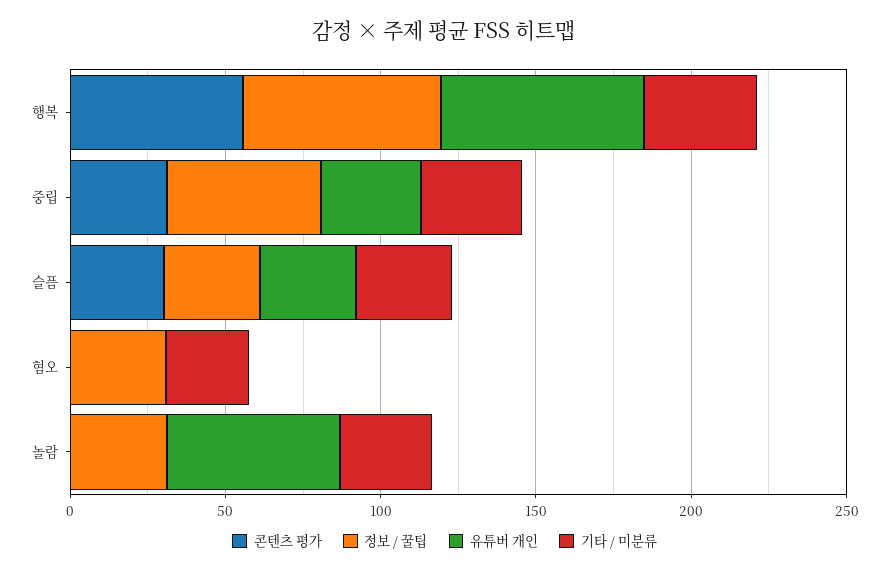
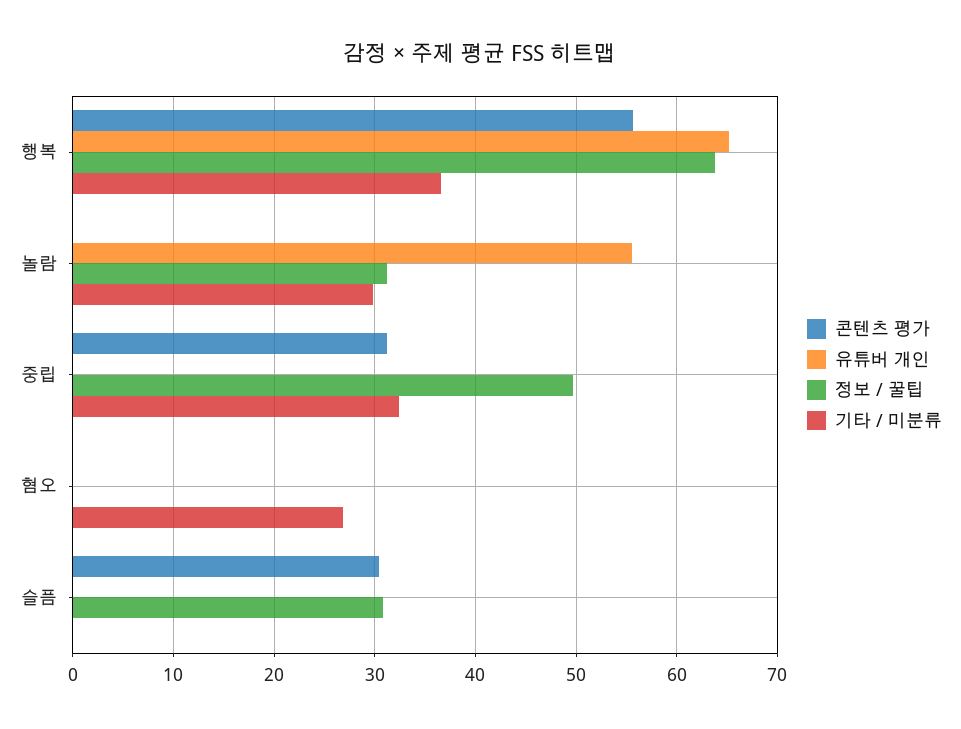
유튜버 개인, 중립: 30 -> 0
유튜버 개인, 슬픔: 30 -> 0
기타 / 미분류, 슬픔: 30 -> 0
정보 / 꿀팁, 혐오: 30 -> 0

